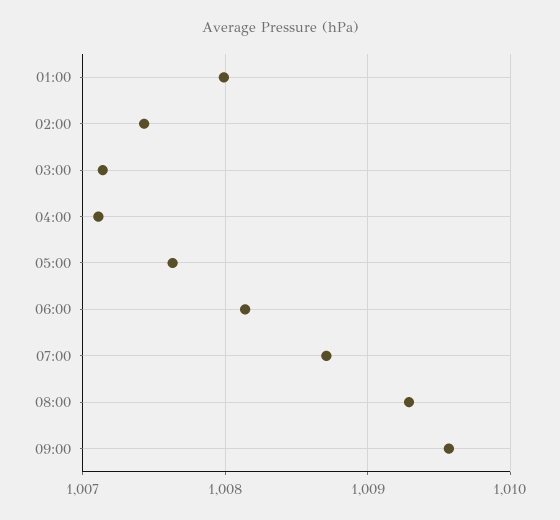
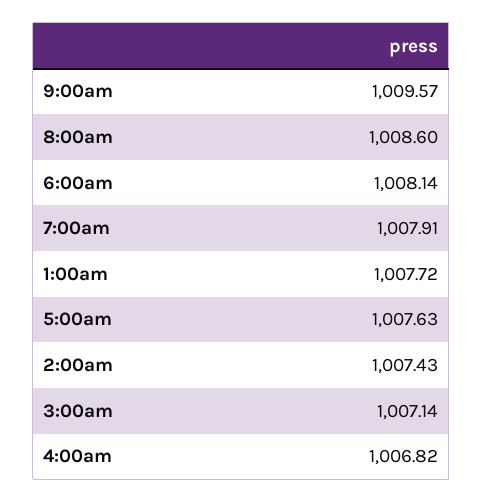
01:00: 1008 -> 1007.72
04:00: 1007.1 -> 1006.82
07:00: 1008.7 -> 1007.91
08:00: 1009.3 -> 1008.6

